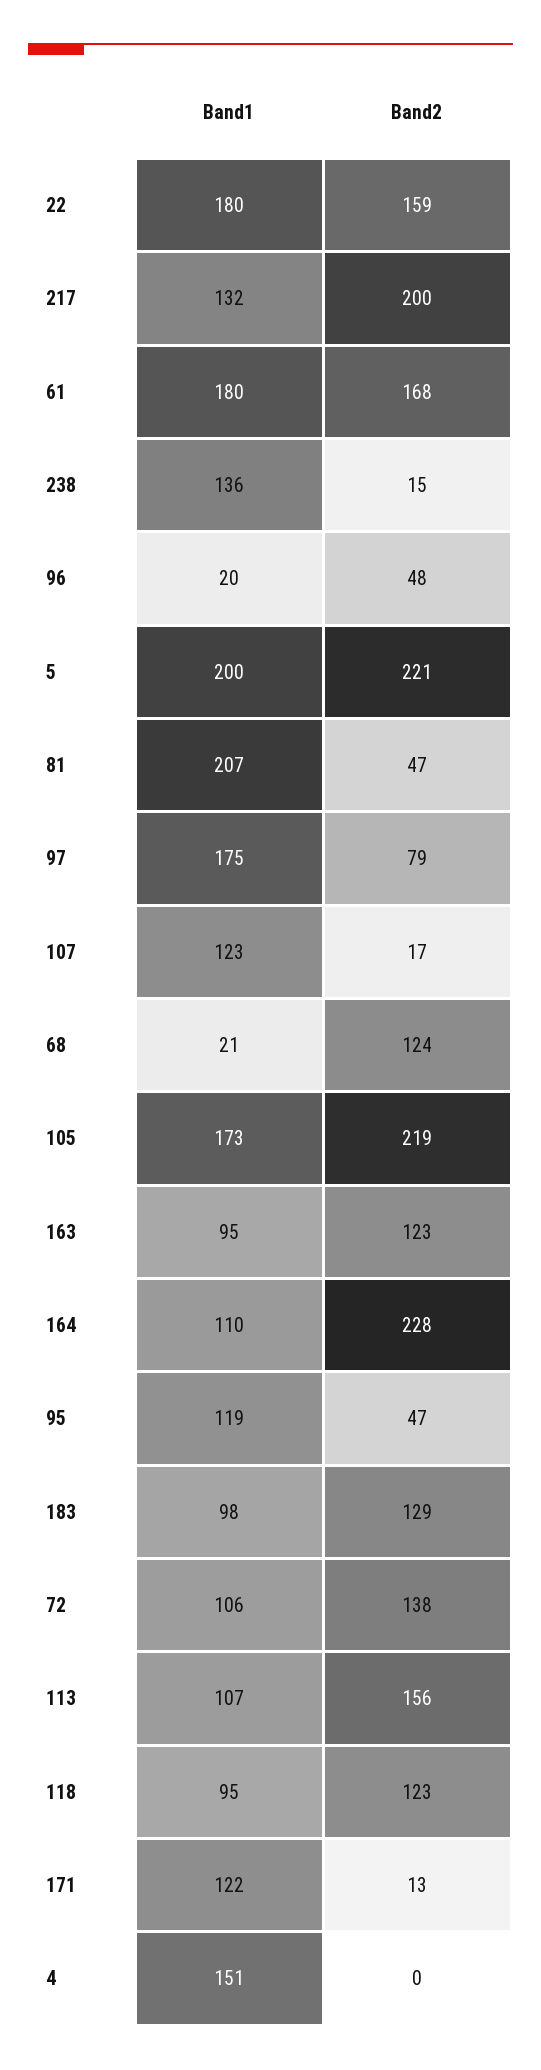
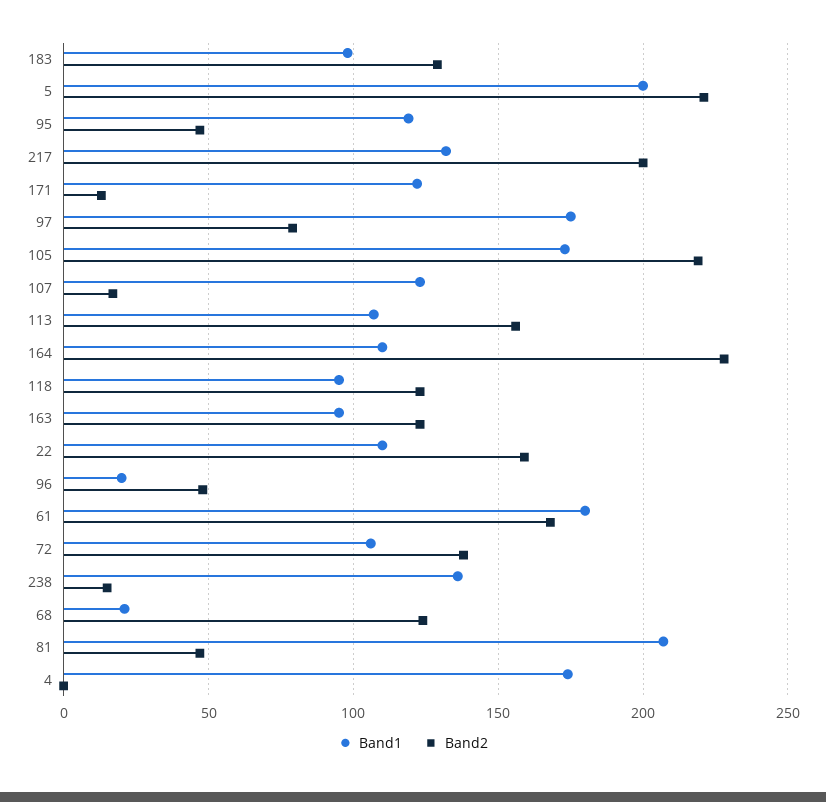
Band1, 22: 180 -> 110
Band1, 4: 151 -> 175

